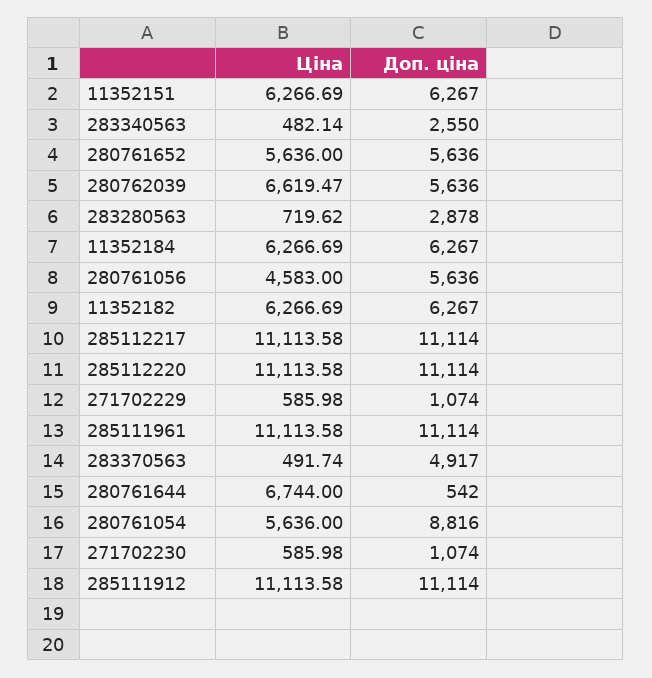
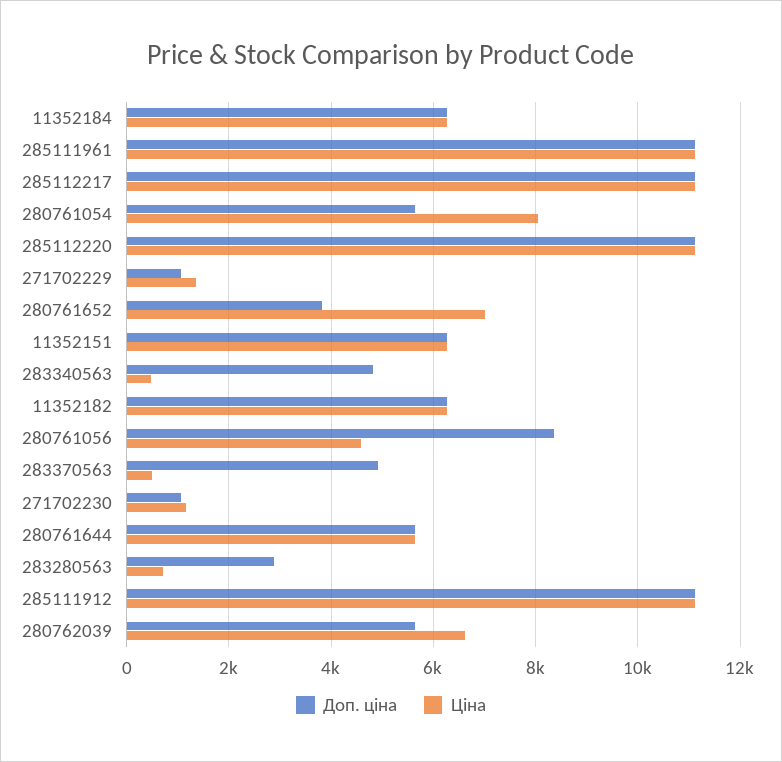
Доп. ціна, 283340563: 2550 -> 4800
Ціна, 280761652: 5636 -> 7000
Доп. ціна, 280761652: 5636 -> 3800
Доп. ціна, 280761056: 5636 -> 8400
Ціна, 271702229: 585.98 -> 1400
Ціна, 280761644: 6744 -> 5600
Доп. ціна, 280761644: 542 -> 5600
Ціна, 280761054: 5636 -> 8000
Доп. ціна, 280761054: 8816 -> 5600
Ціна, 271702230: 585.98 -> 1200

